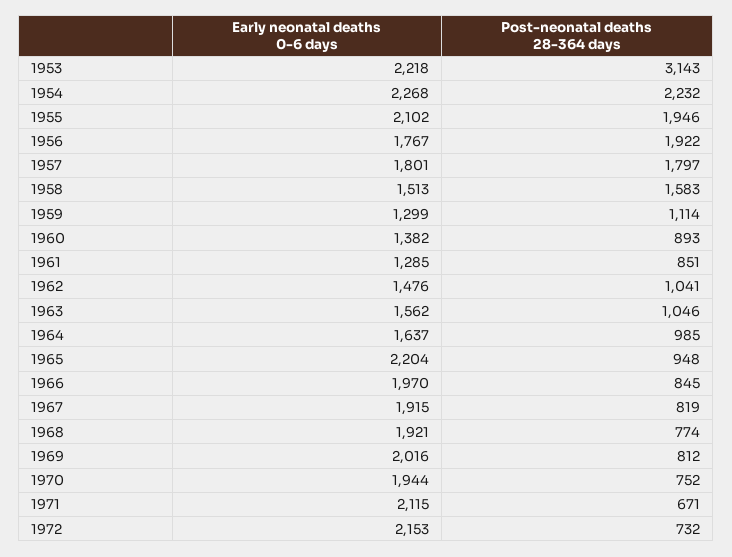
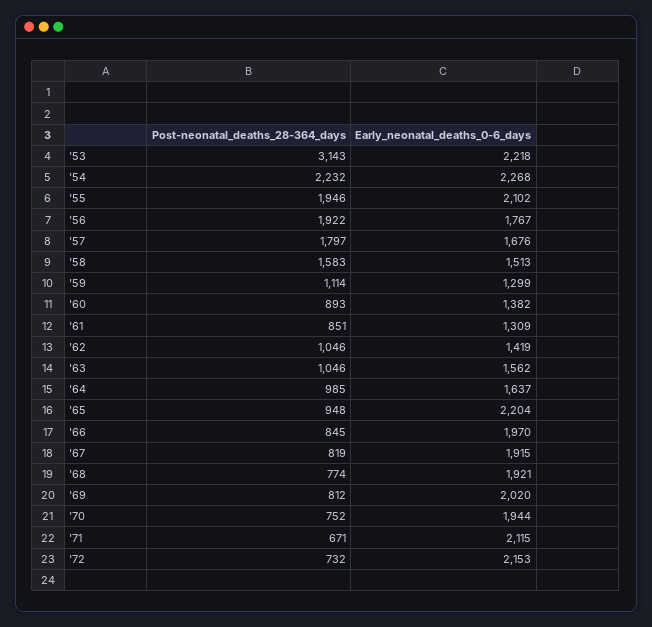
Early neonatal deaths 0-6 days, 1957: 1801 -> 1676
Early neonatal deaths 0-6 days, 1961: 1285 -> 1309
Early neonatal deaths 0-6 days, 1962: 1476 -> 1419
Post-neonatal deaths 28-364 days, 1962: 1041 -> 1046
Early neonatal deaths 0-6 days, 1969: 2016 -> 2020

